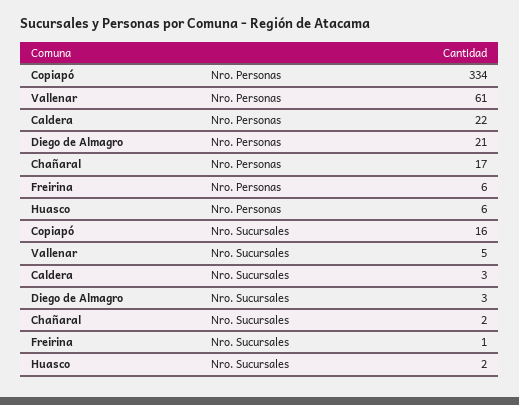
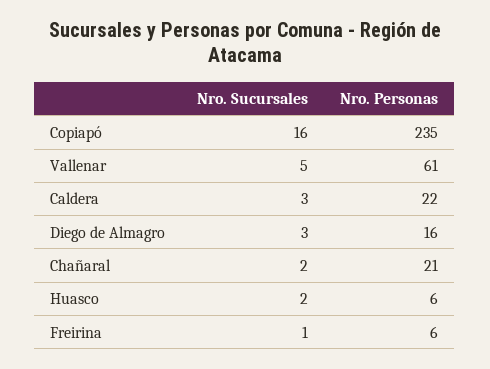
Copiapó, Nro. Personas: 334 -> 235
Diego de Almagro, Nro. Personas: 21 -> 16
Chañaral, Nro. Personas: 17 -> 21

